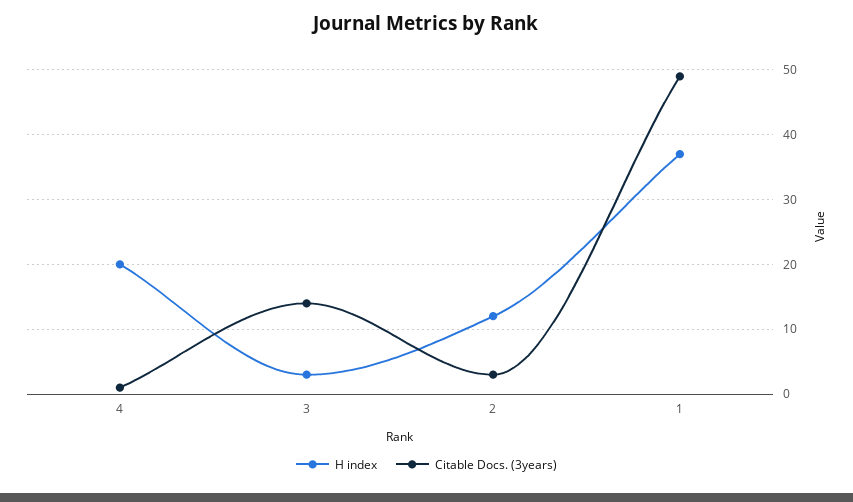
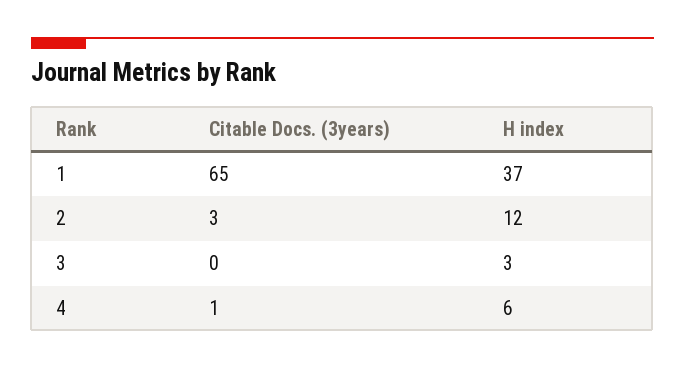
H index, 4: 20 -> 6
Citable Docs. (3years), 3: 14 -> 0
Citable Docs. (3years), 1: 49 -> 65

